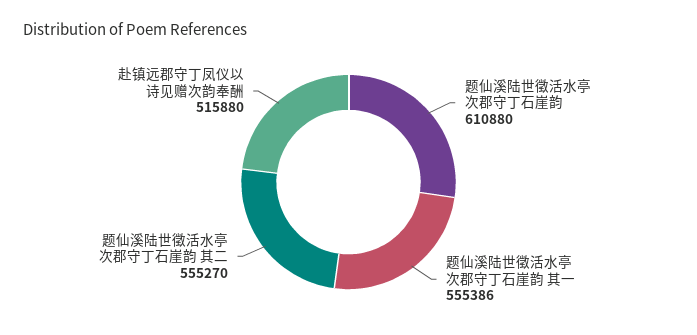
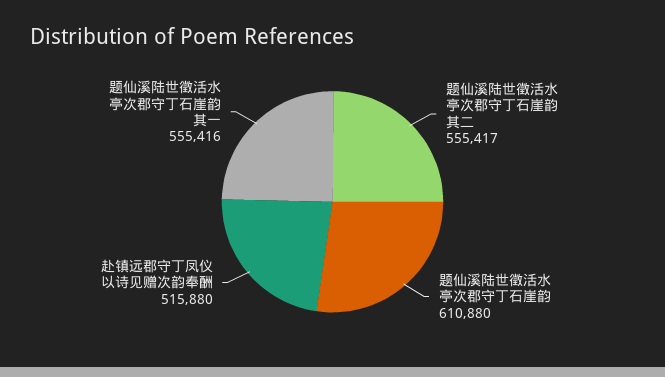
题仙溪陆世徵活水亭次郡守丁石崖韵 其一: 555386 -> 555416
题仙溪陆世徵活水亭次郡守丁石崖韵 其二: 555270 -> 555417

